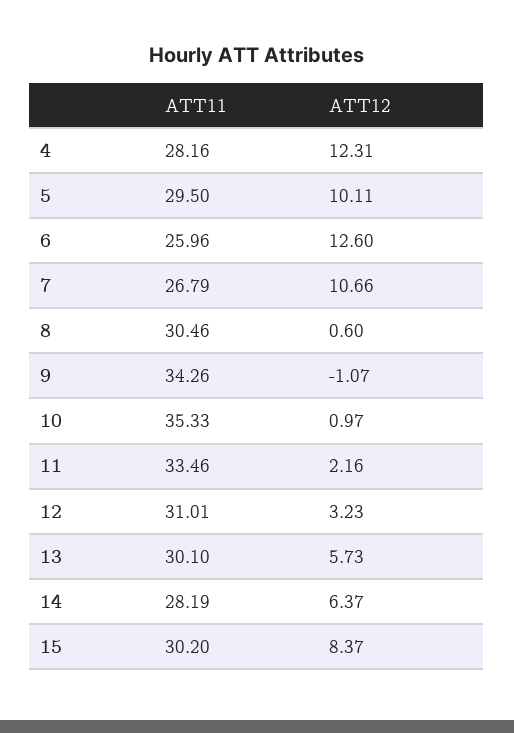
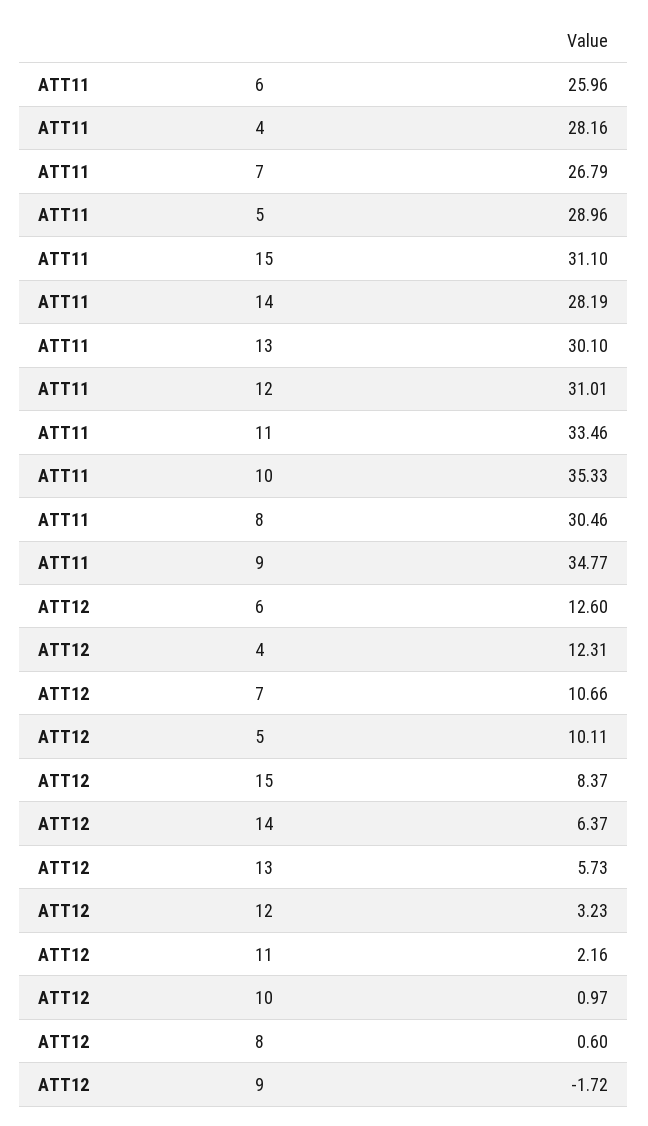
ATT11, 5: 29.5 -> 28.96
ATT11, 9: 34.26 -> 34.77
ATT12, 9: -1.07 -> -1.72
ATT11, 15: 30.2 -> 31.1

